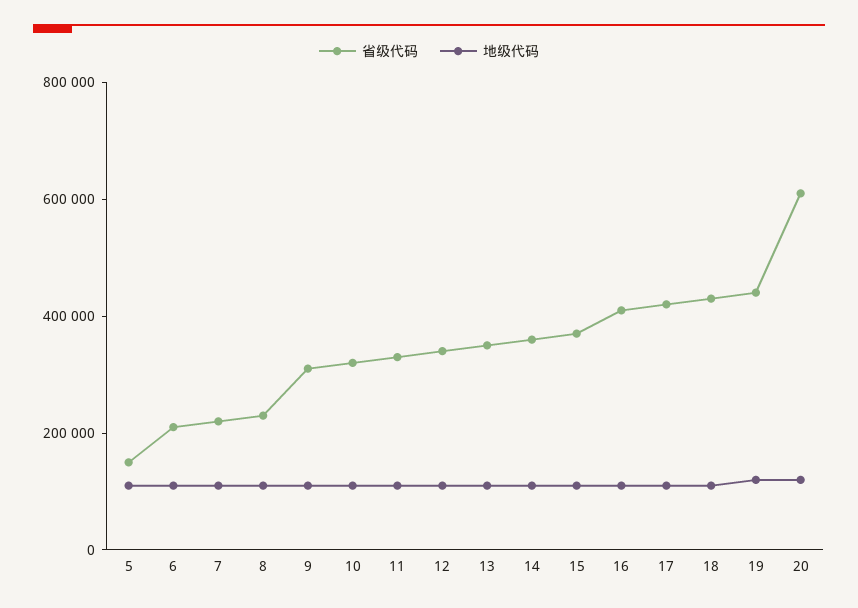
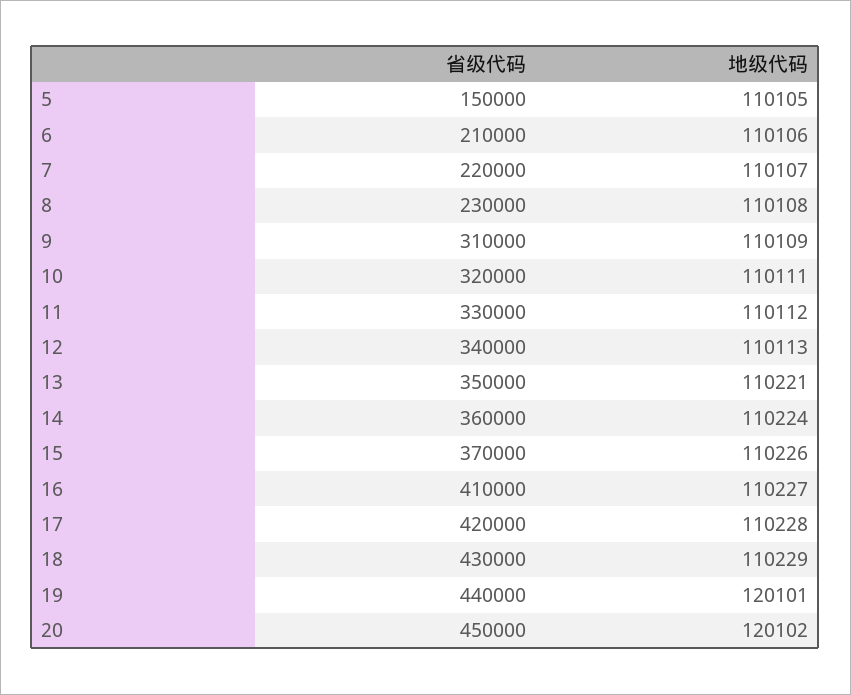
省级代码, 20: 600000 -> 450000

